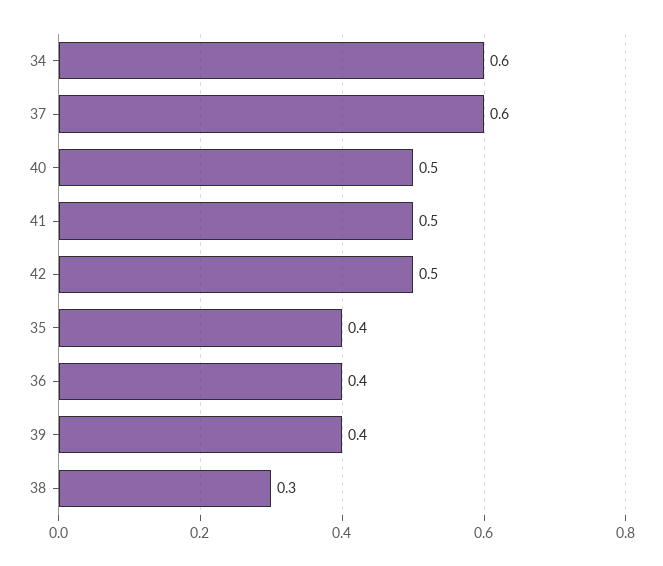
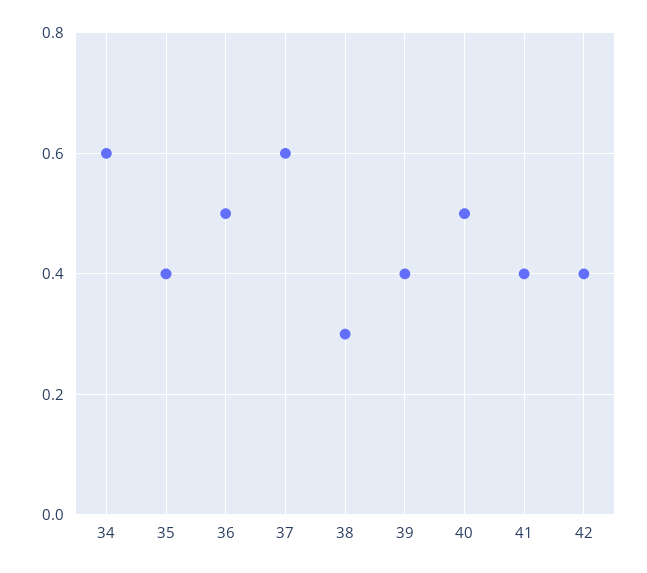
41: 0.5 -> 0.4
42: 0.5 -> 0.4
36: 0.4 -> 0.5

